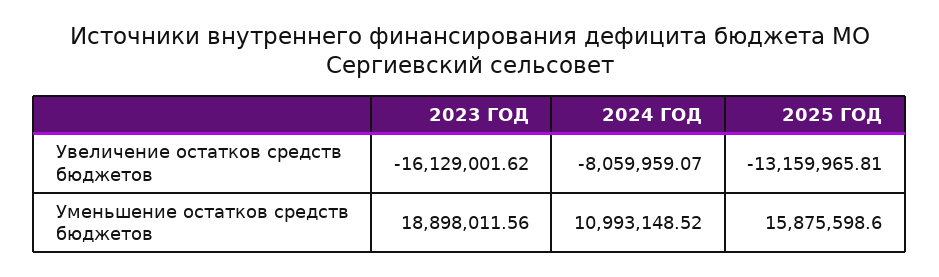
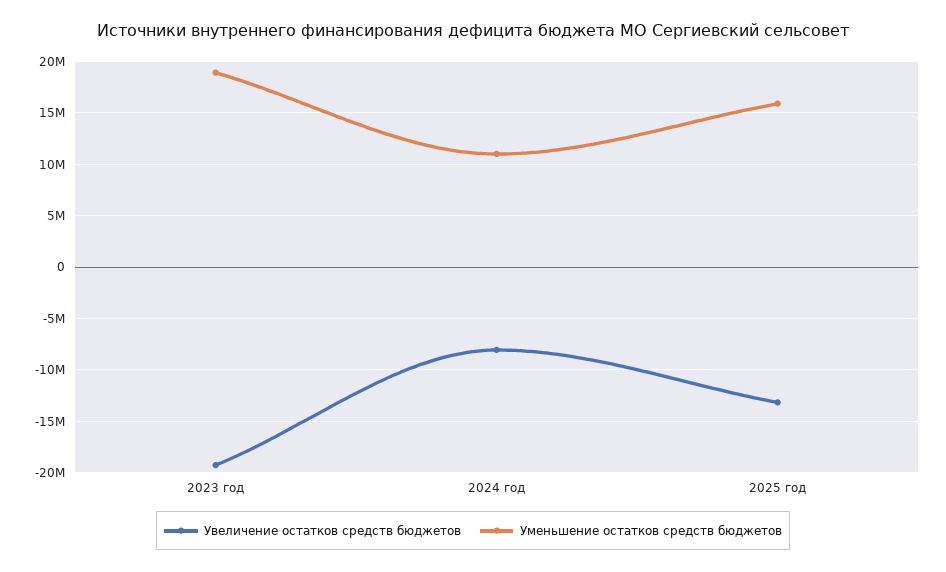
Увеличение остатков средств бюджетов, 2023 ГОД: -16129001.62 -> -19000000

